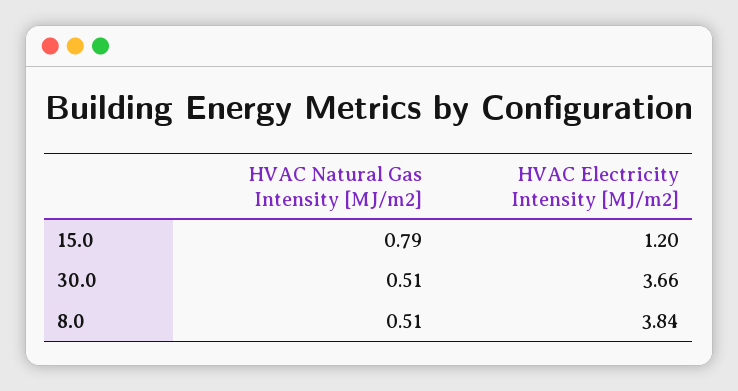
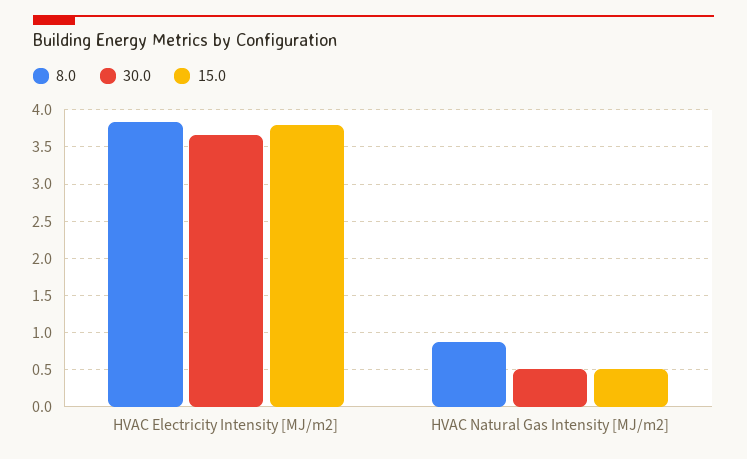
15.0, HVAC Natural Gas Intensity [MJ/m2]: 0.79 -> 0.5
15.0, HVAC Electricity Intensity [MJ/m2]: 1.2 -> 3.8
8.0, HVAC Natural Gas Intensity [MJ/m2]: 0.51 -> 0.9

